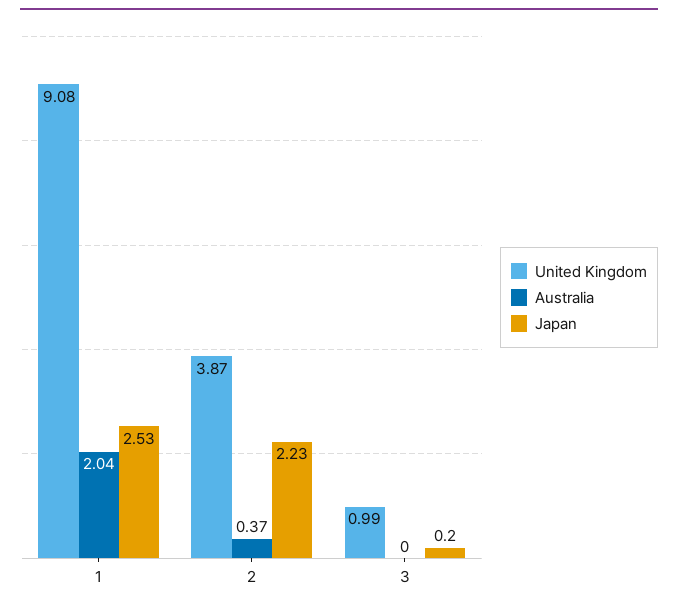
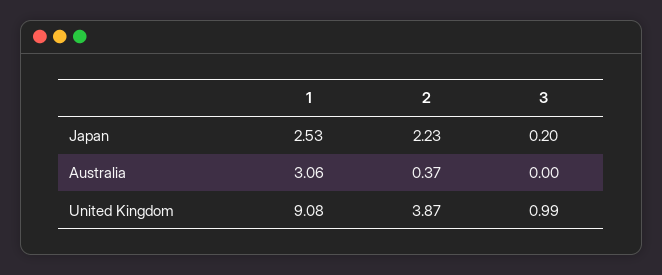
Australia, 1: 2.04 -> 3.06

